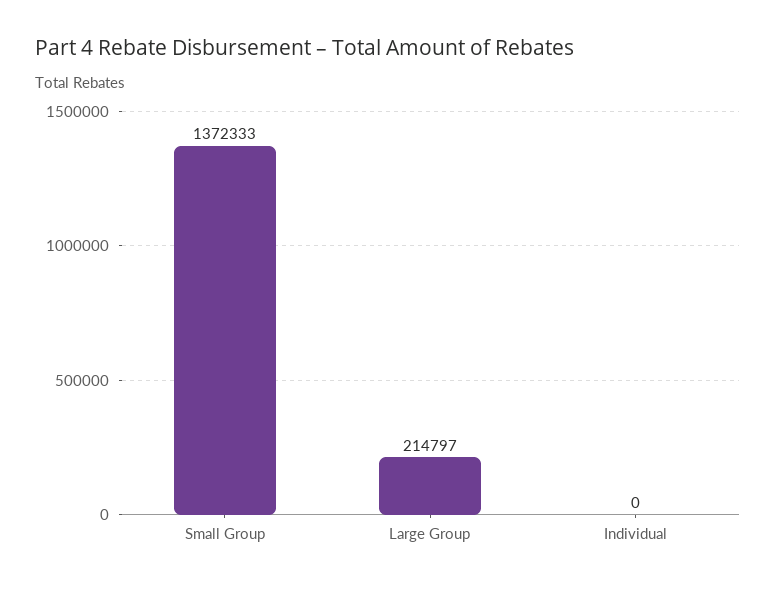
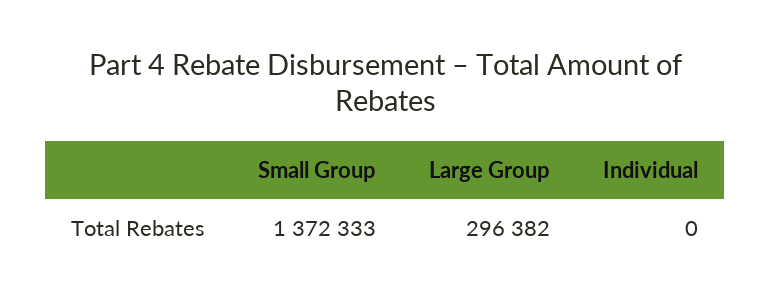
Large Group: 214797 -> 296382

